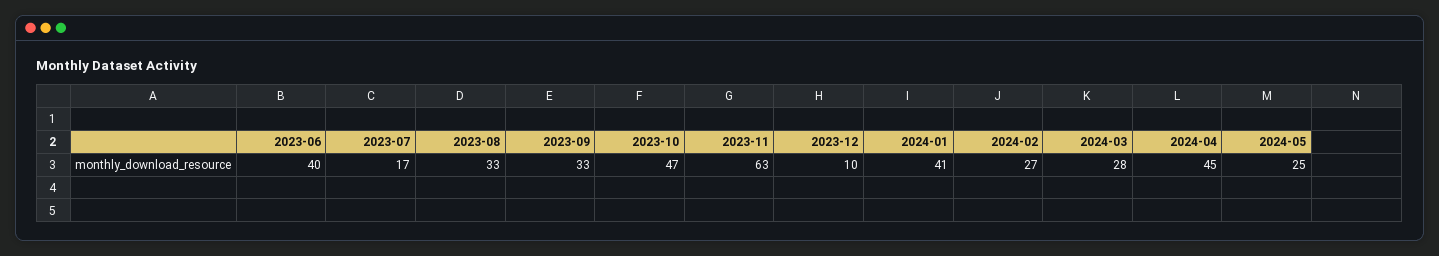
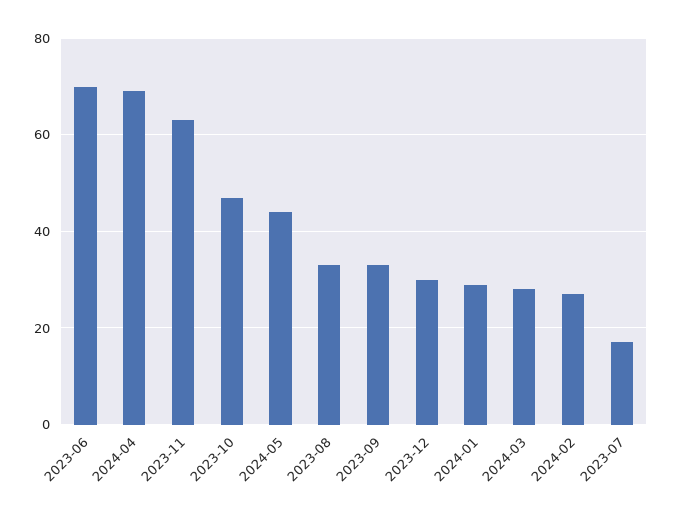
2023-06: 40 -> 70
2023-12: 10 -> 30
2024-01: 41 -> 30
2024-04: 45 -> 70
2024-05: 25 -> 45

